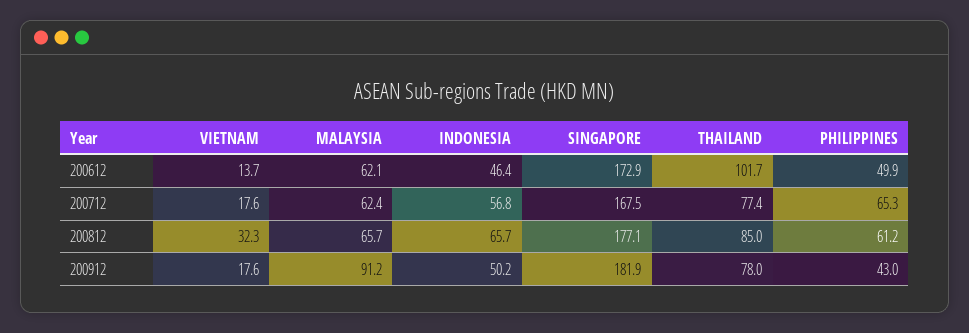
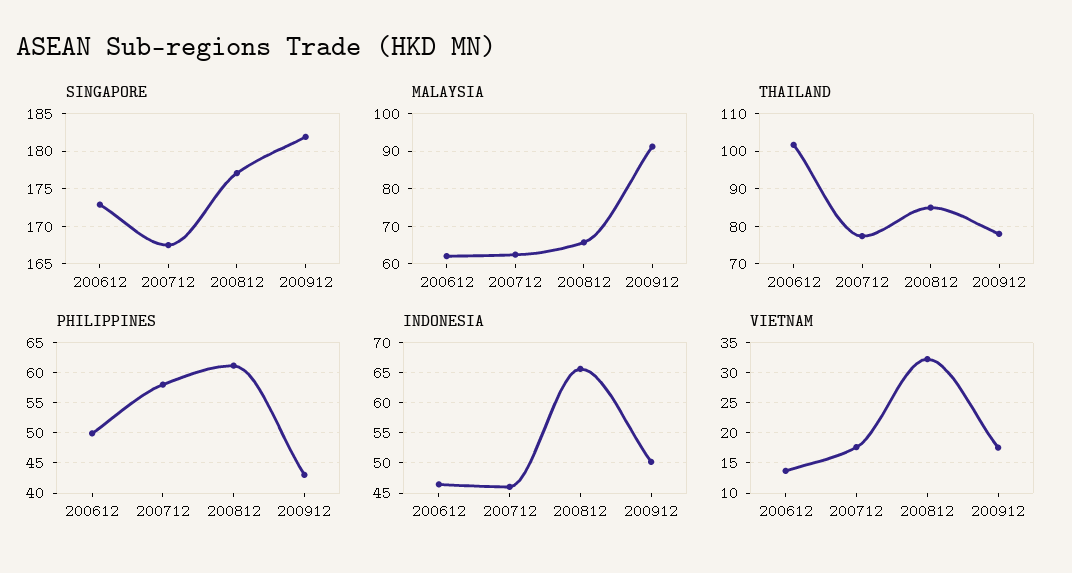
INDONESIA, 200712: 56.8 -> 46
PHILIPPINES, 200712: 65.3 -> 58

